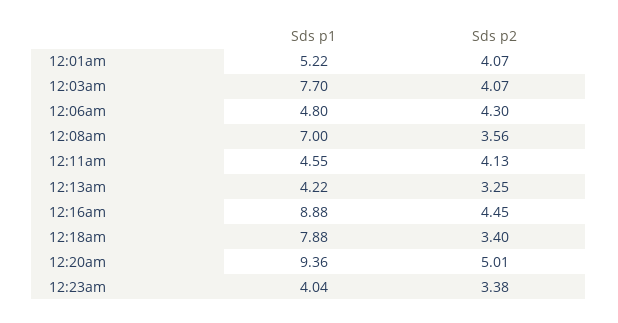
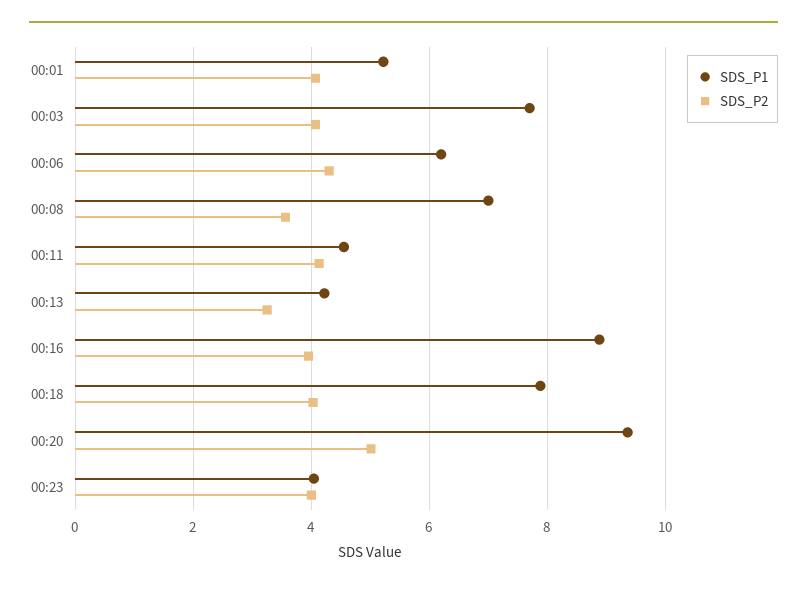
Sds p1, 12:06am: 4.8 -> 6.2
Sds p2, 12:16am: 4.45 -> 4
Sds p2, 12:18am: 3.4 -> 4
Sds p2, 12:23am: 3.38 -> 4

